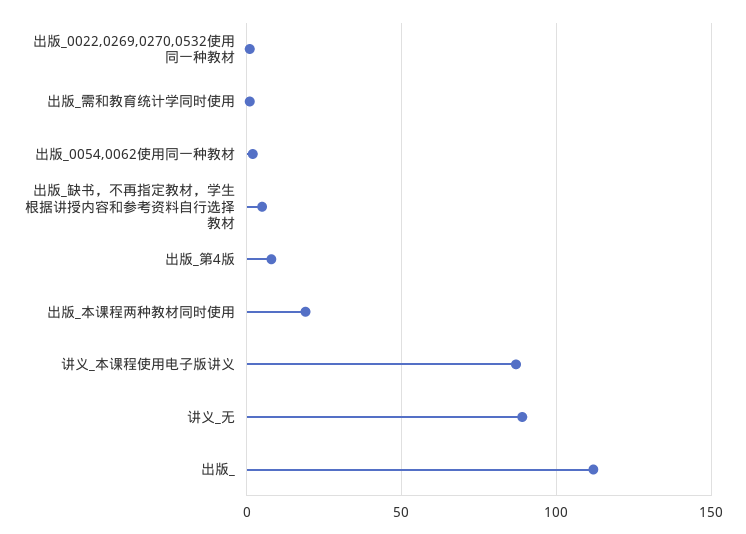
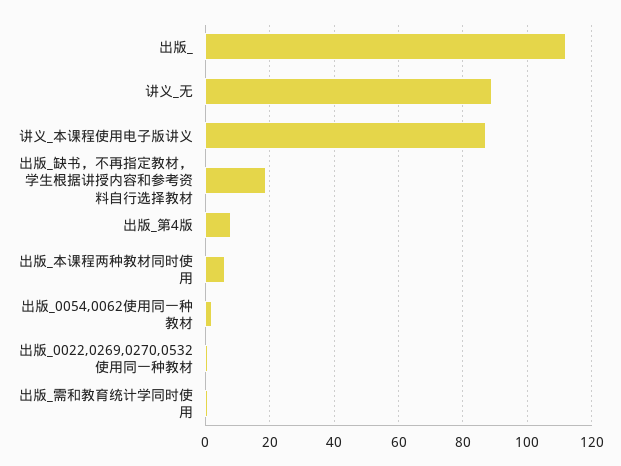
出版_缺书，不再指定教材，学生根据讲授内容和参考资料自行选择教材: 5 -> 20
出版_本课程两种教材同时使用: 20 -> 5

